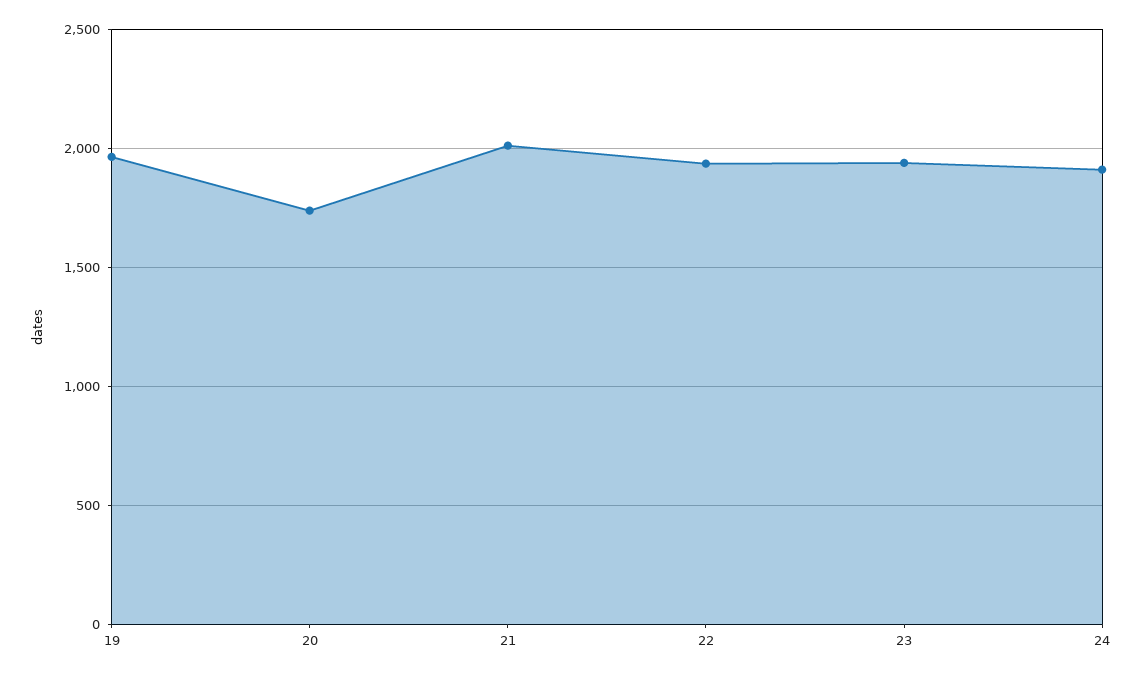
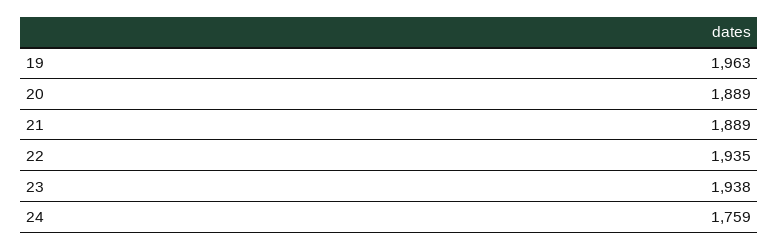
20: 1750 -> 1889
21: 2000 -> 1889
24: 1900 -> 1759

